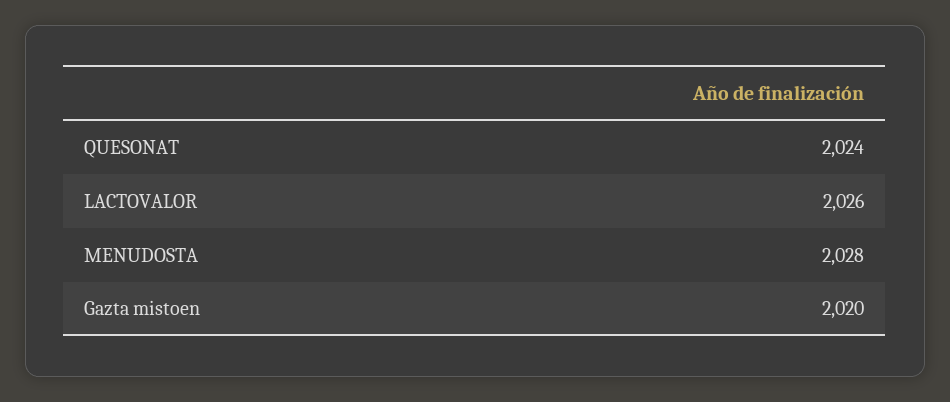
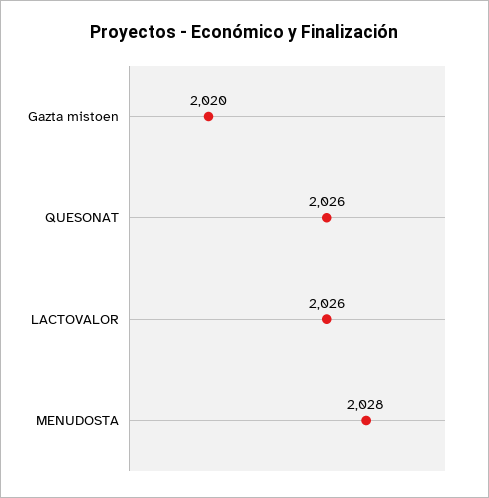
QUESONAT: 2024 -> 2026

